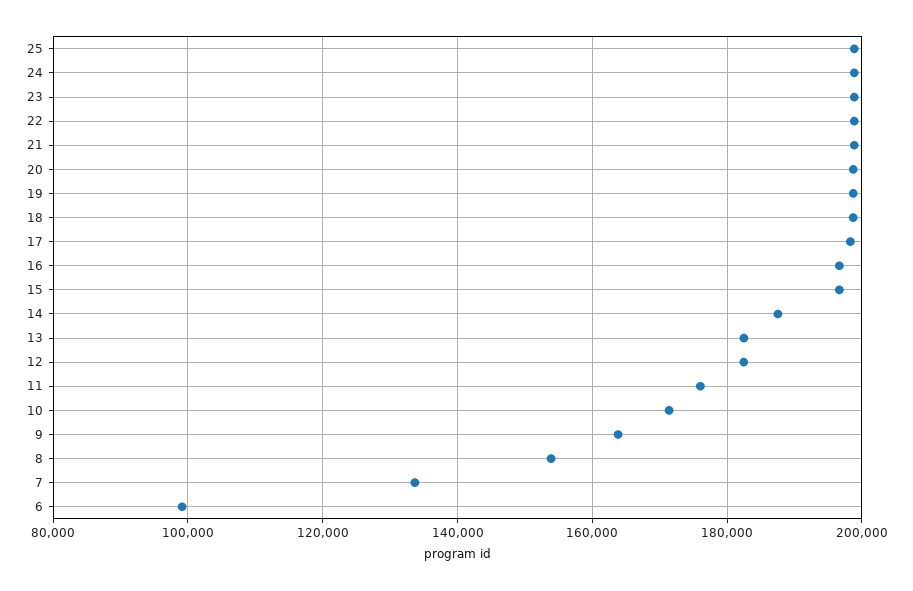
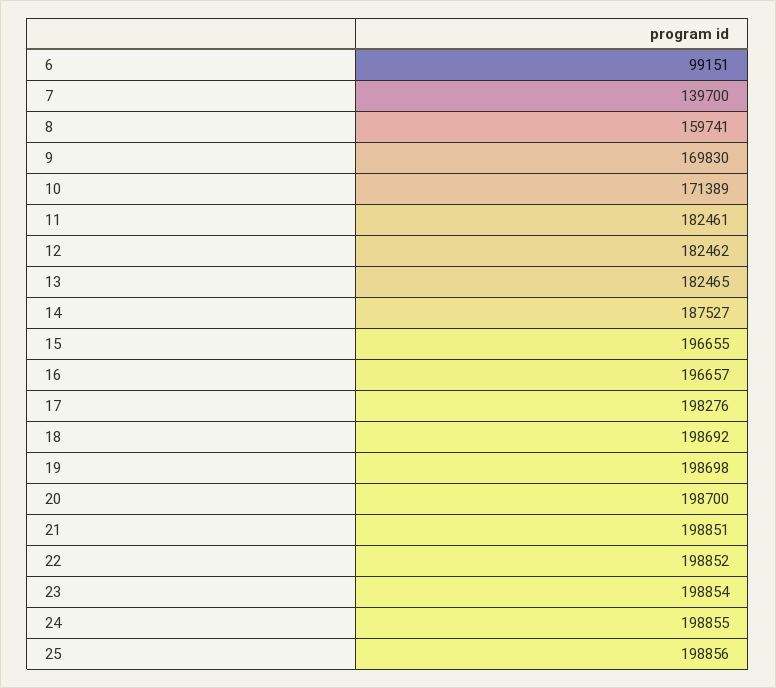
11: 176000 -> 182461
9: 164000 -> 169830
8: 154000 -> 159741
7: 134000 -> 139700

